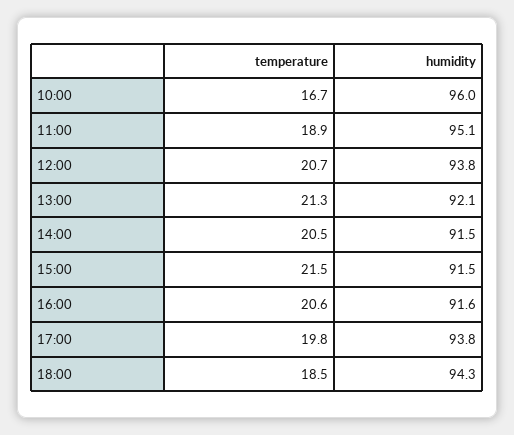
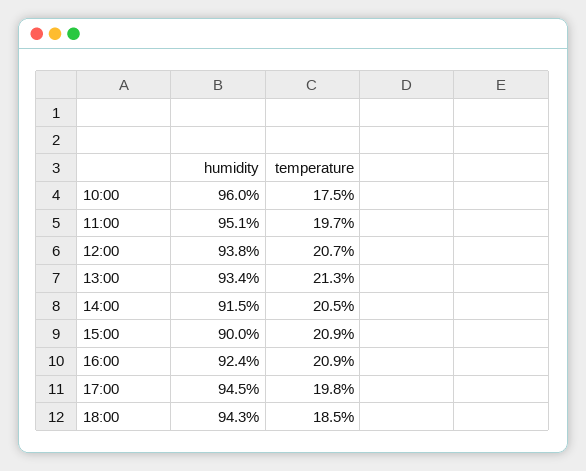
temperature, 10:00: 16.7 -> 17.5
temperature, 11:00: 18.9 -> 19.7
humidity, 13:00: 92.1 -> 93.4
temperature, 15:00: 21.5 -> 20.9
humidity, 15:00: 91.5 -> 90
temperature, 16:00: 20.6 -> 20.9
humidity, 16:00: 91.6 -> 92.4
humidity, 17:00: 93.8 -> 94.5

